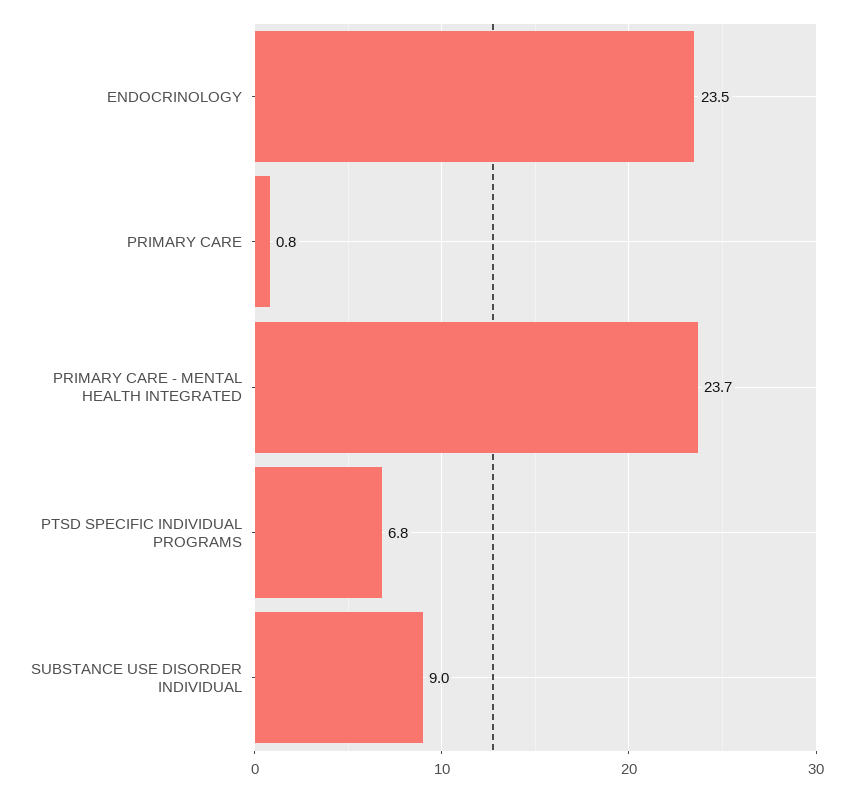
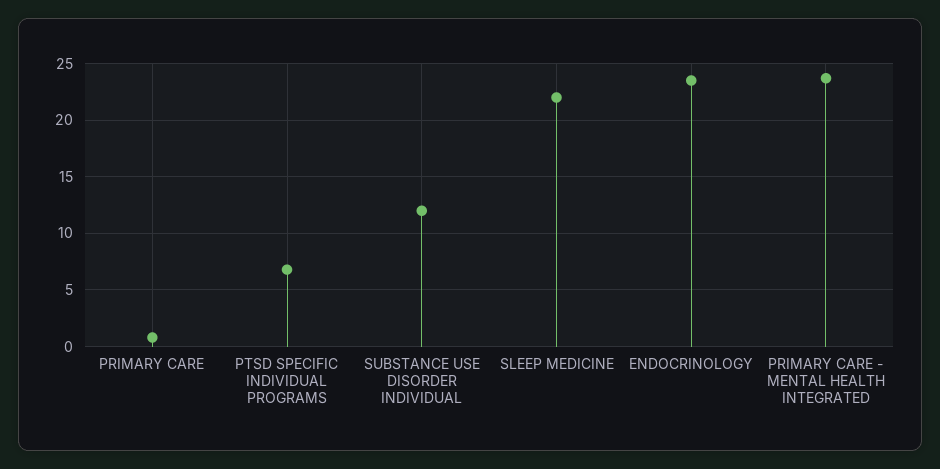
SUBSTANCE USE DISORDER INDIVIDUAL: 9 -> 12
SLEEP MEDICINE: none -> 22

